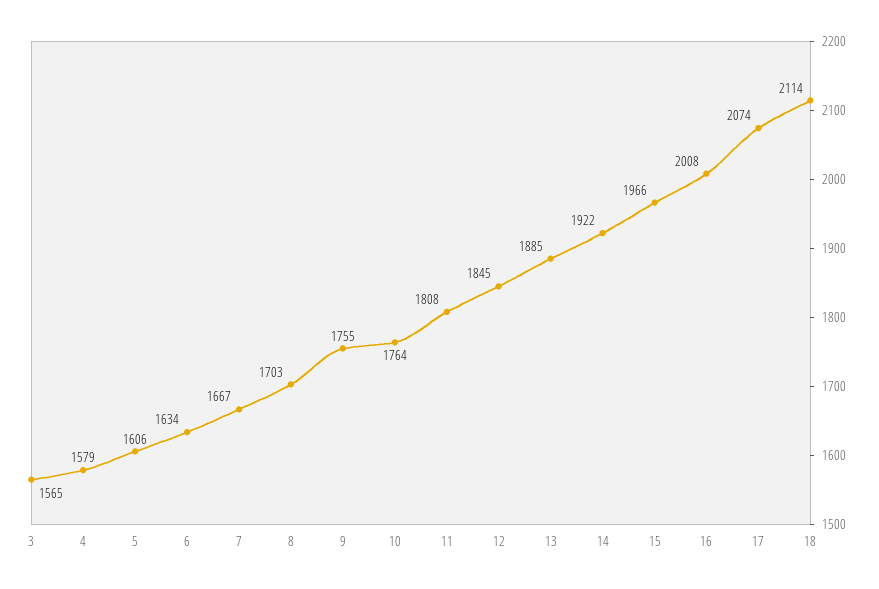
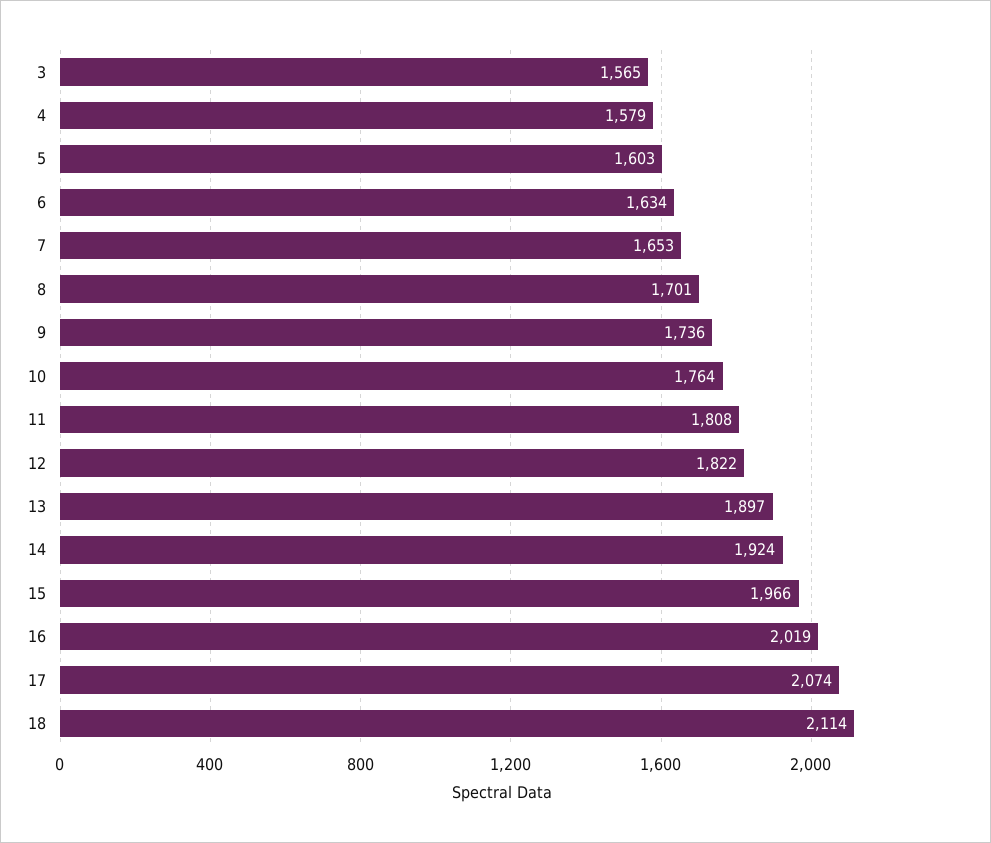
5: 1606 -> 1603
7: 1667 -> 1653
8: 1703 -> 1701
9: 1755 -> 1736
12: 1845 -> 1822
13: 1885 -> 1897
14: 1922 -> 1924
16: 2008 -> 2019

